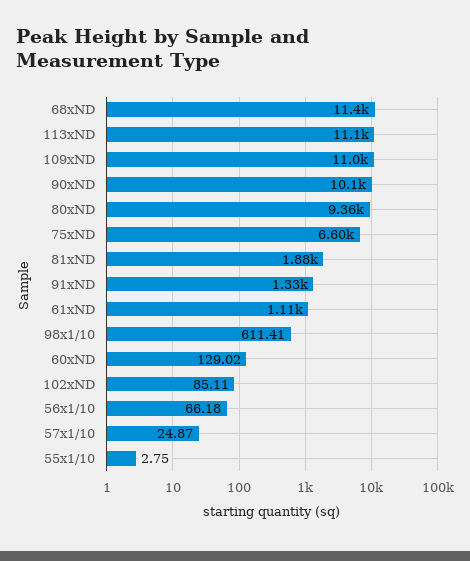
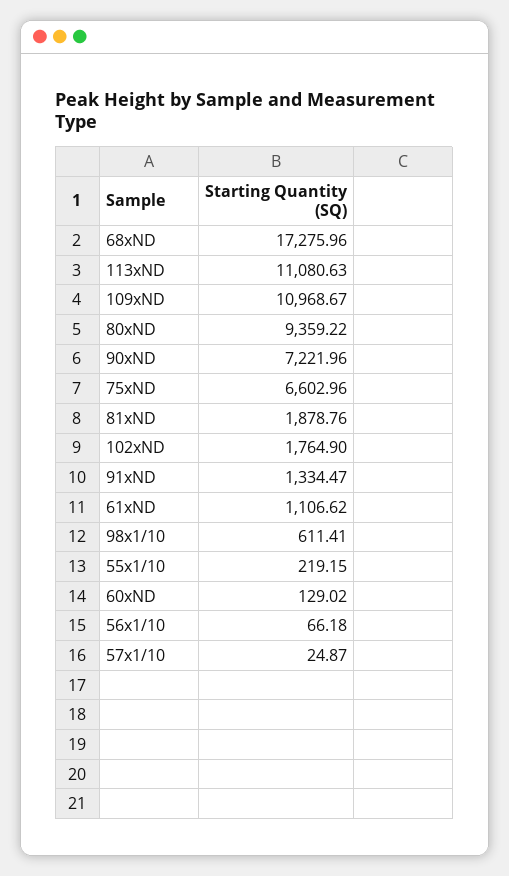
68xND: 11400 -> 17275.96
90xND: 10100 -> 7221.96
102xND: 85.11 -> 1764.9
55x1/10: 2.75 -> 219.15

